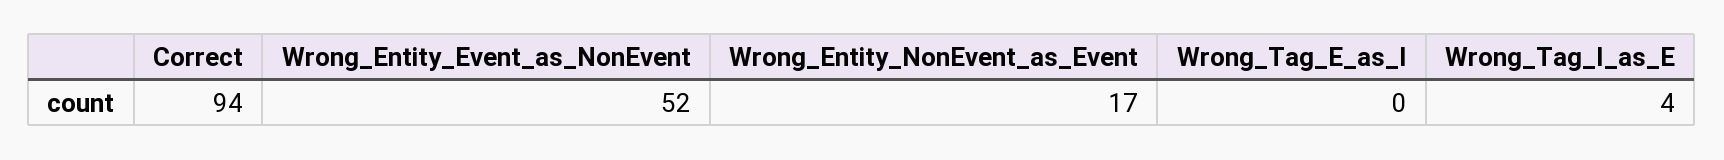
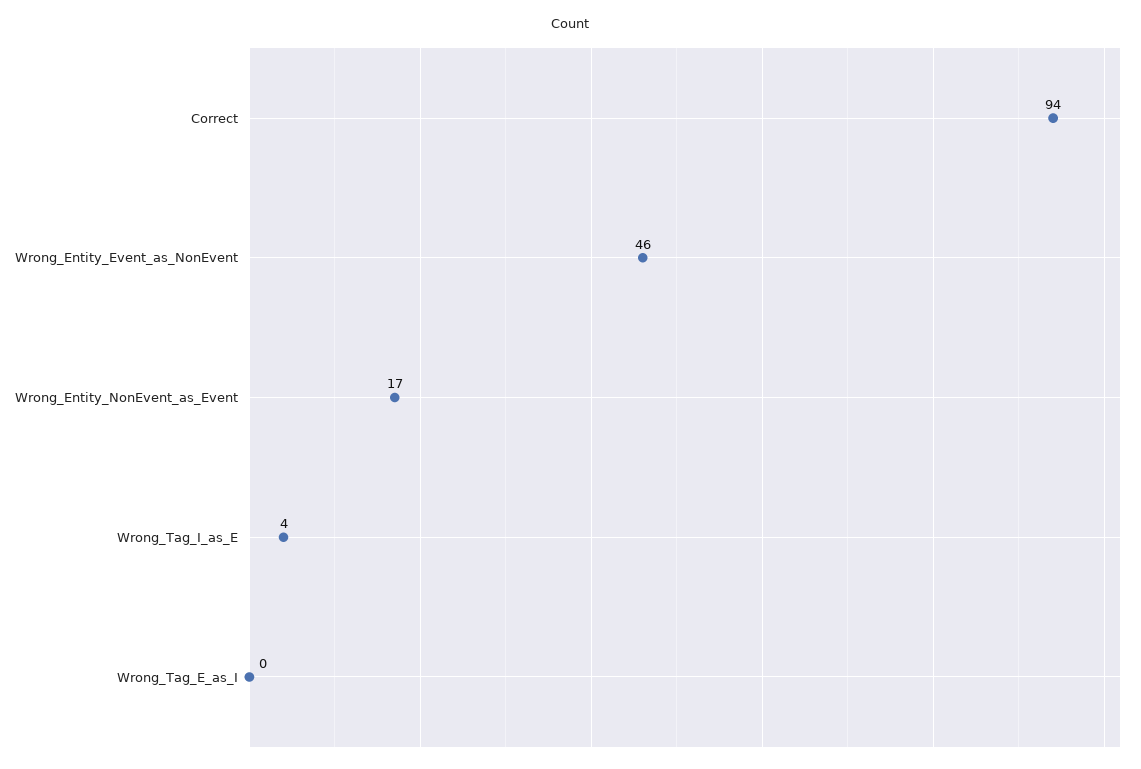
Wrong_Entity_Event_as_NonEvent: 52 -> 46

